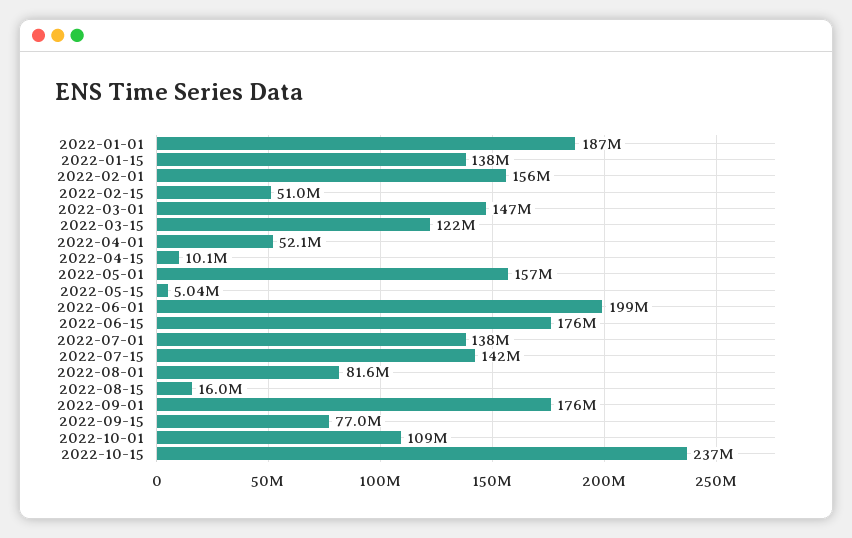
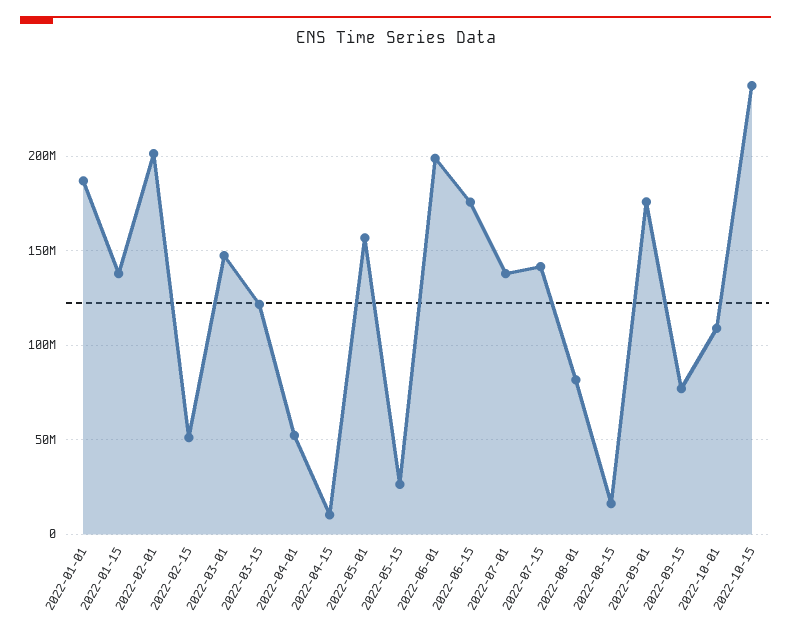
2022-02-01: 156000000 -> 200000000
2022-05-15: 5040000 -> 25000000

